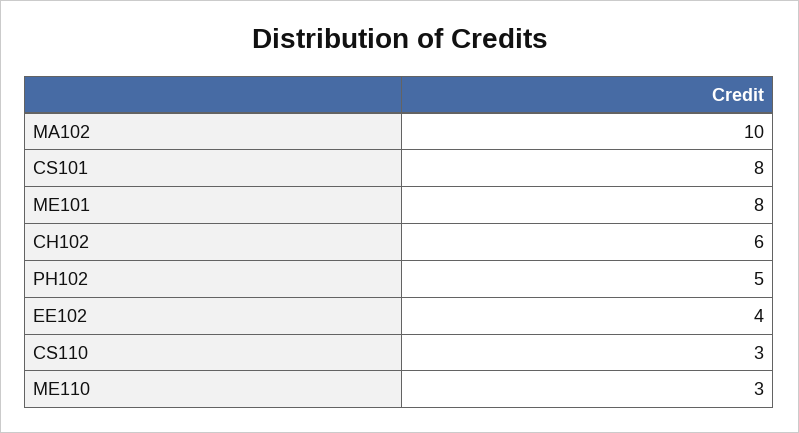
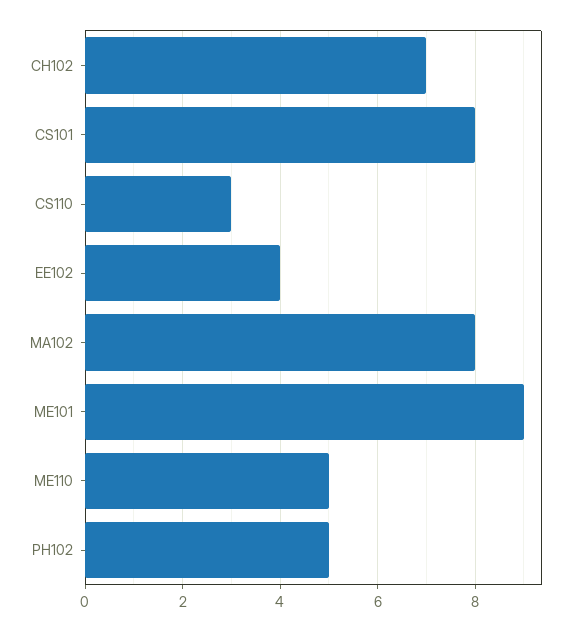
MA102: 10 -> 8
ME101: 8 -> 9
CH102: 6 -> 7
ME110: 3 -> 5

